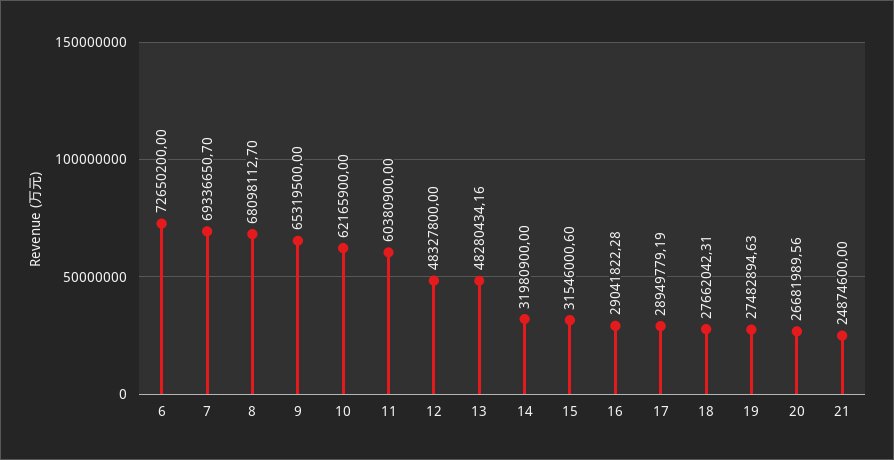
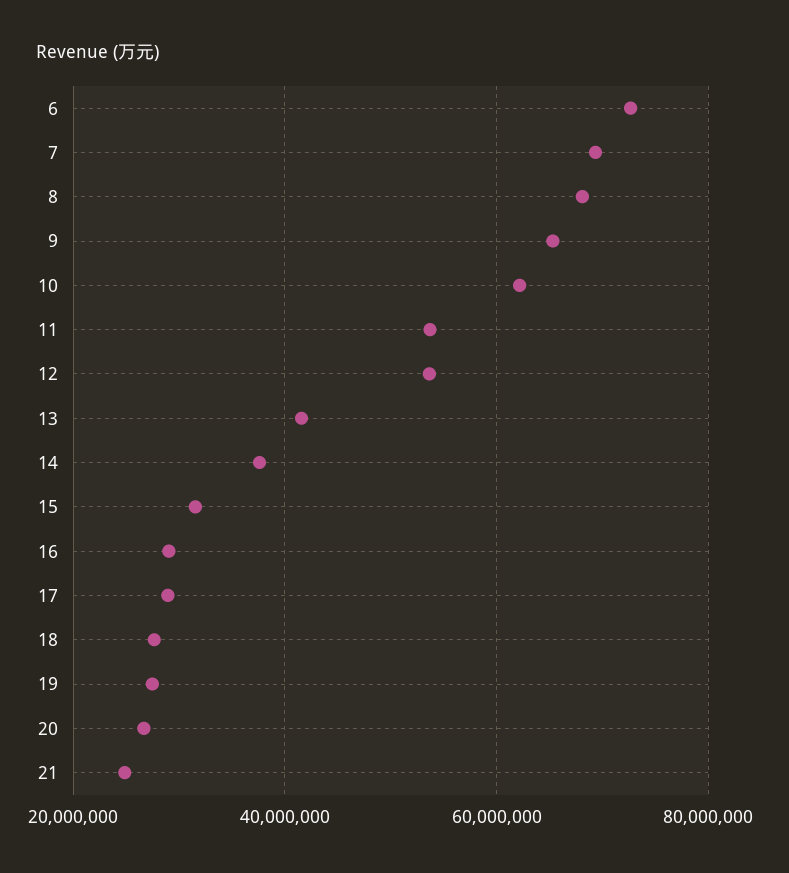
11: 60380900 -> 54000000
12: 48327800 -> 54000000
13: 48280434.16 -> 42000000
14: 31980900 -> 38000000

